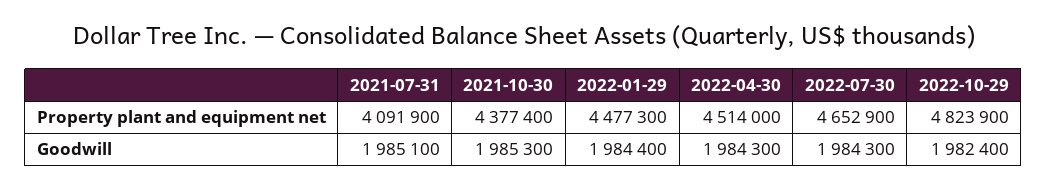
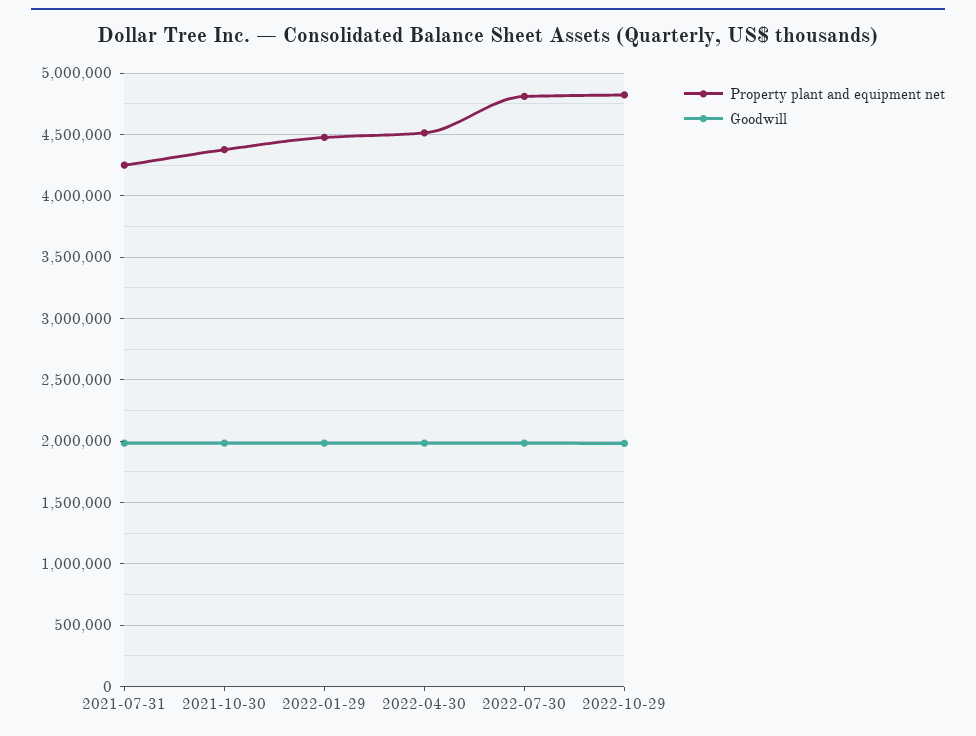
Property plant and equipment net, 2021-07-31: 4091900 -> 4250000
Property plant and equipment net, 2022-07-30: 4652900 -> 4800000

